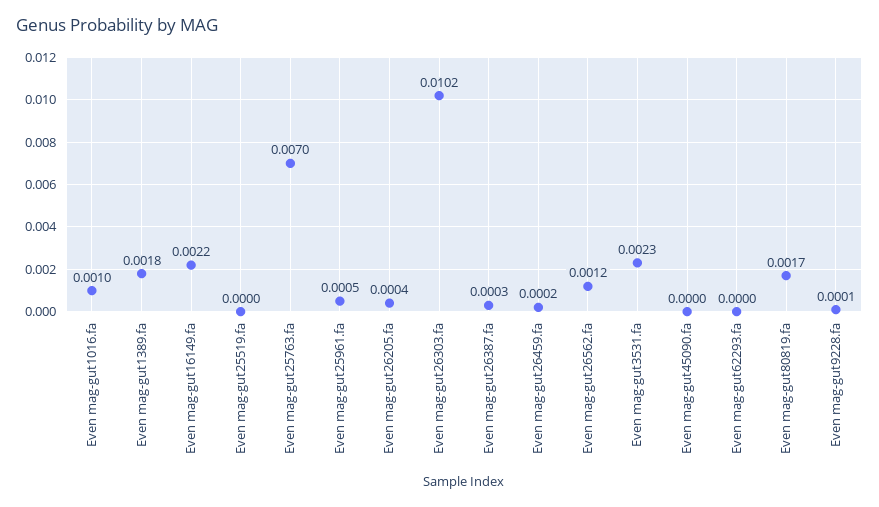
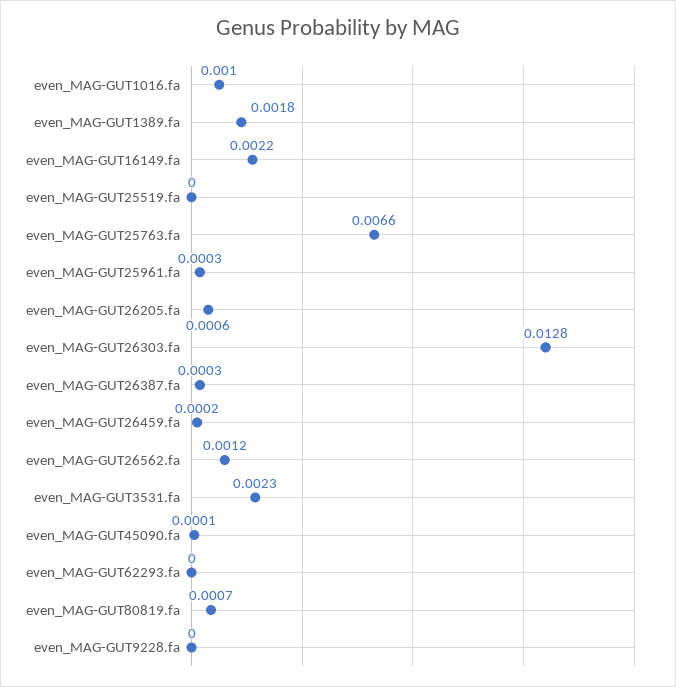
Even mag-gut25763.fa: 0.007 -> 0.0066
Even mag-gut25961.fa: 0.0005 -> 0.0003
Even mag-gut26205.fa: 0.0004 -> 0.0006
Even mag-gut26303.fa: 0.0102 -> 0.0128
Even mag-gut45090.fa: 0 -> 0.0001
Even mag-gut80819.fa: 0.0017 -> 0.0007
Even mag-gut9228.fa: 0.0001 -> 0

